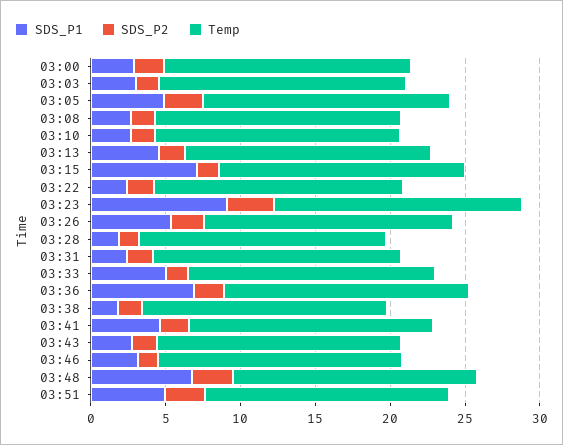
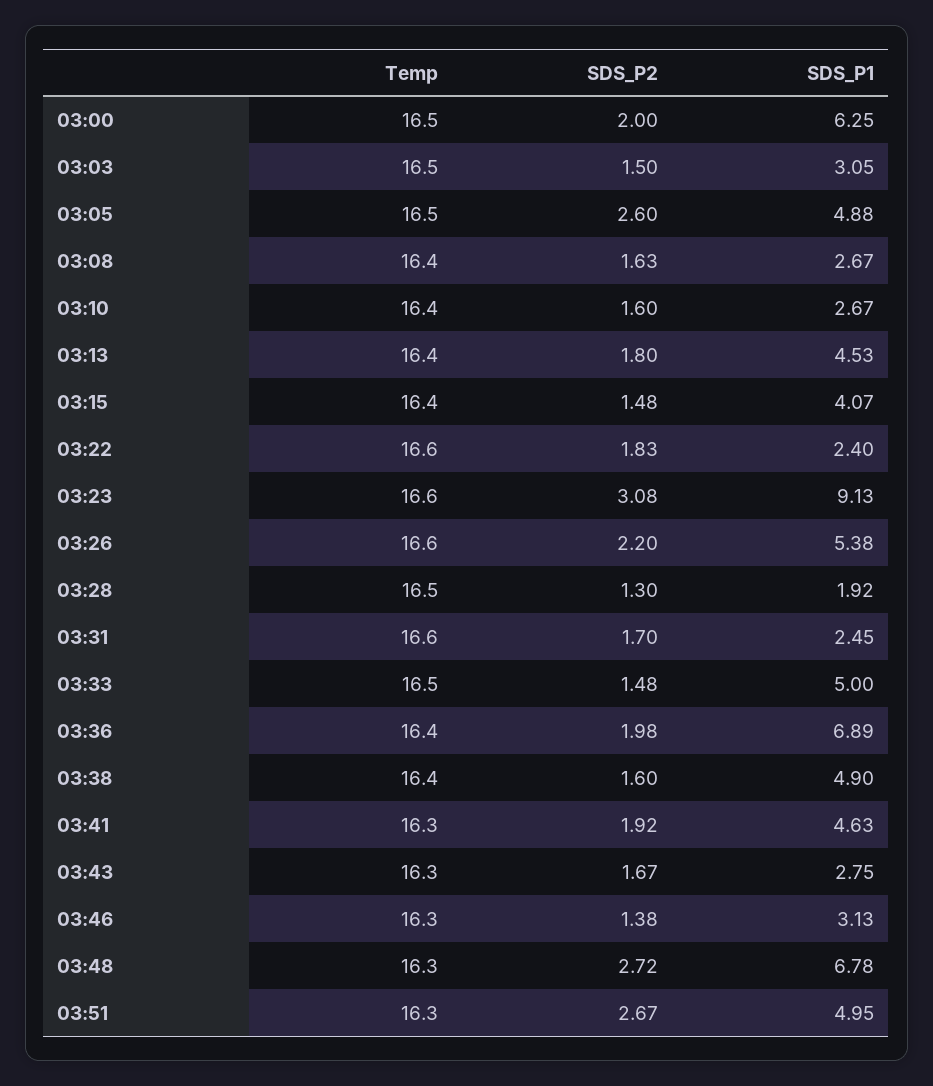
SDS_P1, 03:00: 3 -> 6.25
SDS_P1, 03:15: 7 -> 4.07
SDS_P1, 03:38: 2 -> 4.9

